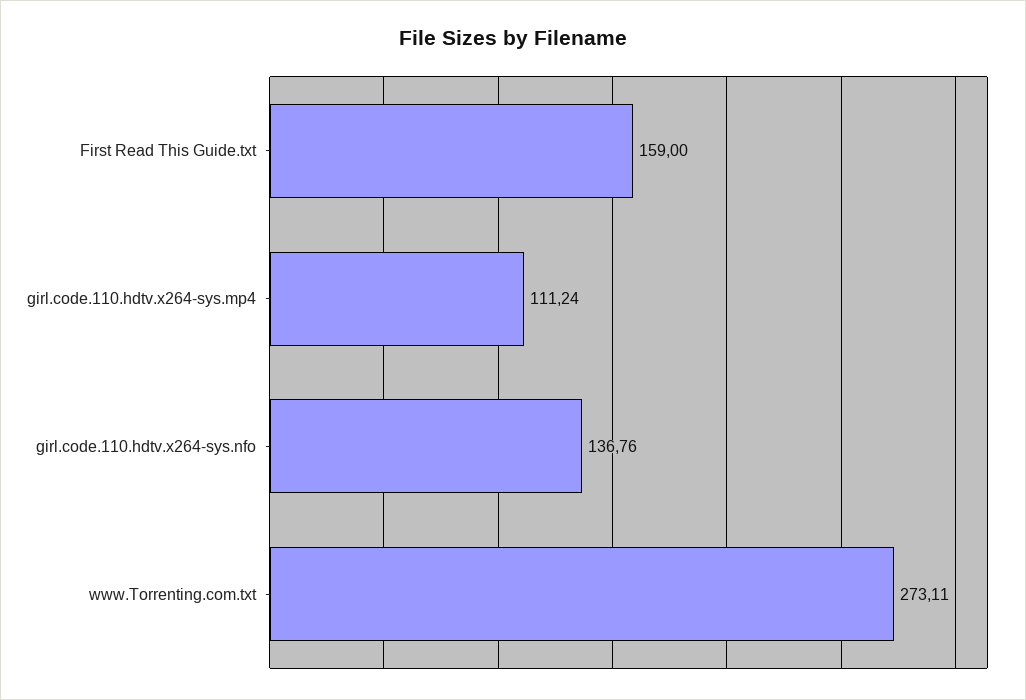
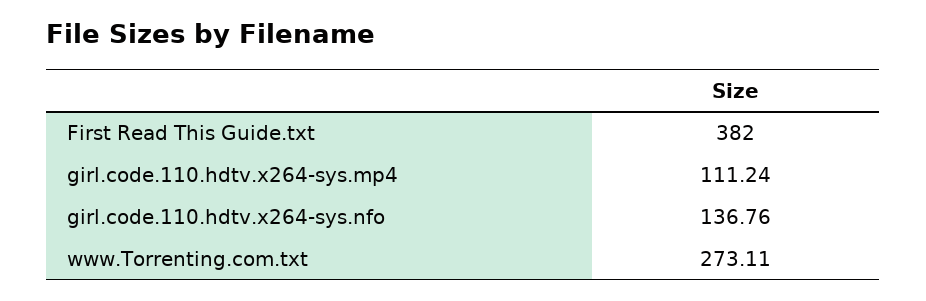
First Read This Guide.txt: 159 -> 382

